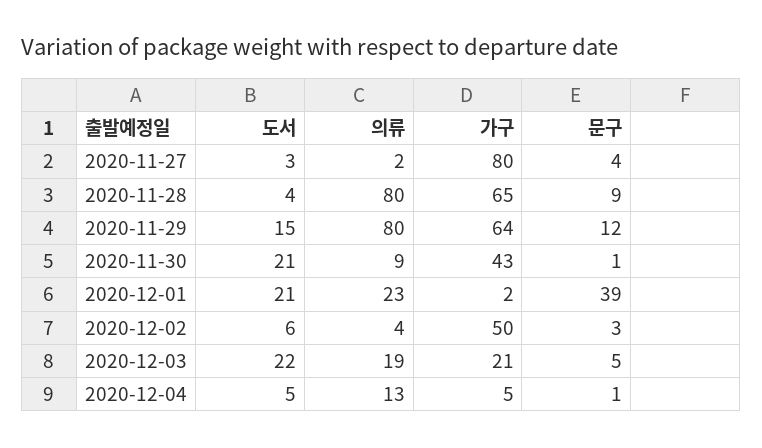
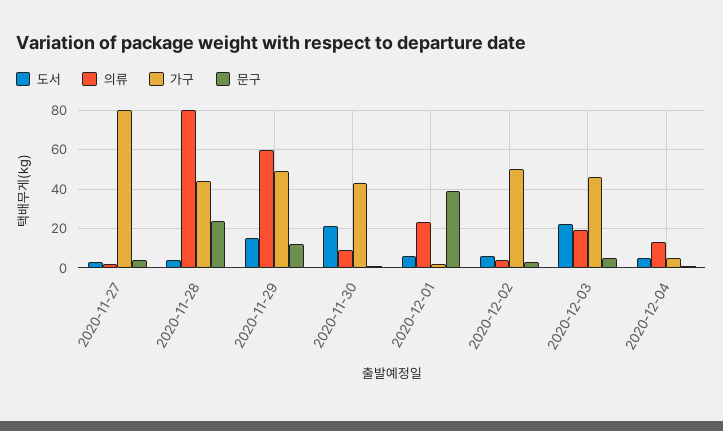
가구, 2020-11-28: 65 -> 45
문구, 2020-11-28: 9 -> 25
의류, 2020-11-29: 80 -> 60
가구, 2020-11-29: 64 -> 50
도서, 2020-12-01: 21 -> 5
가구, 2020-12-03: 21 -> 45

